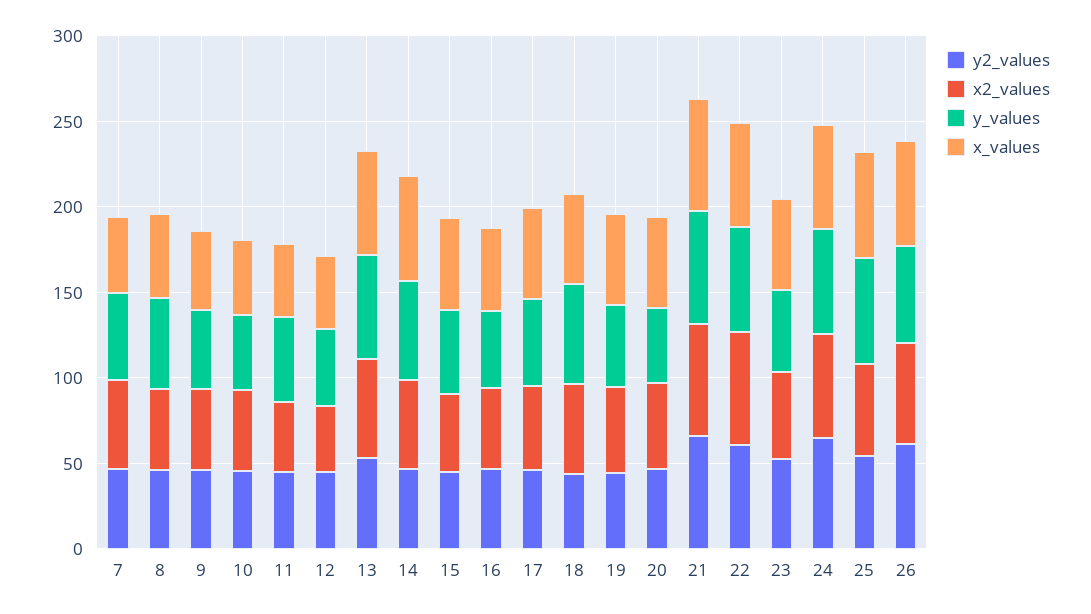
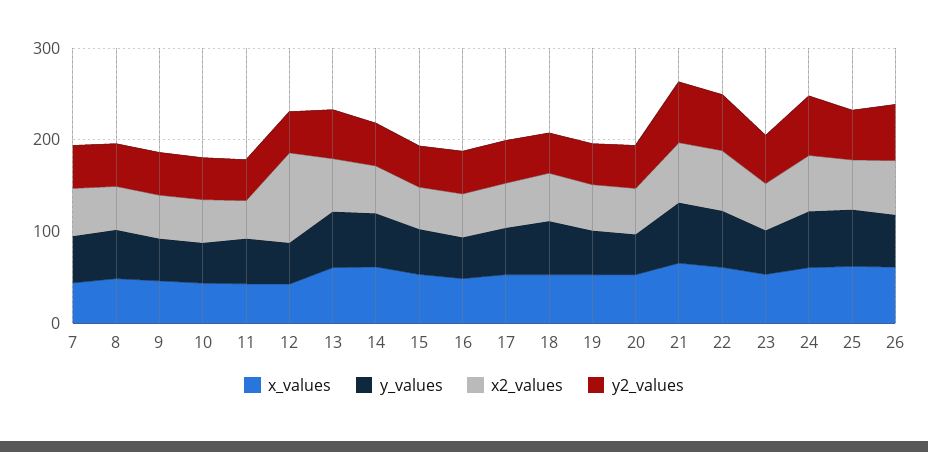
x2_values, 12: 40 -> 100

